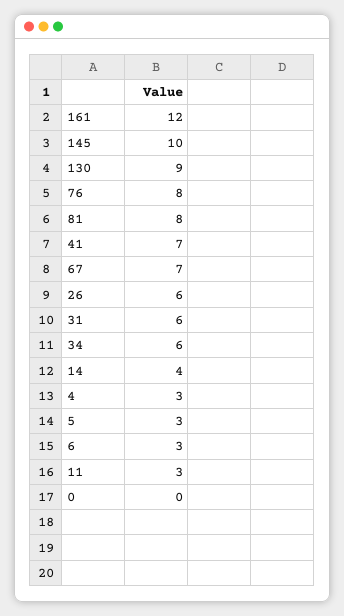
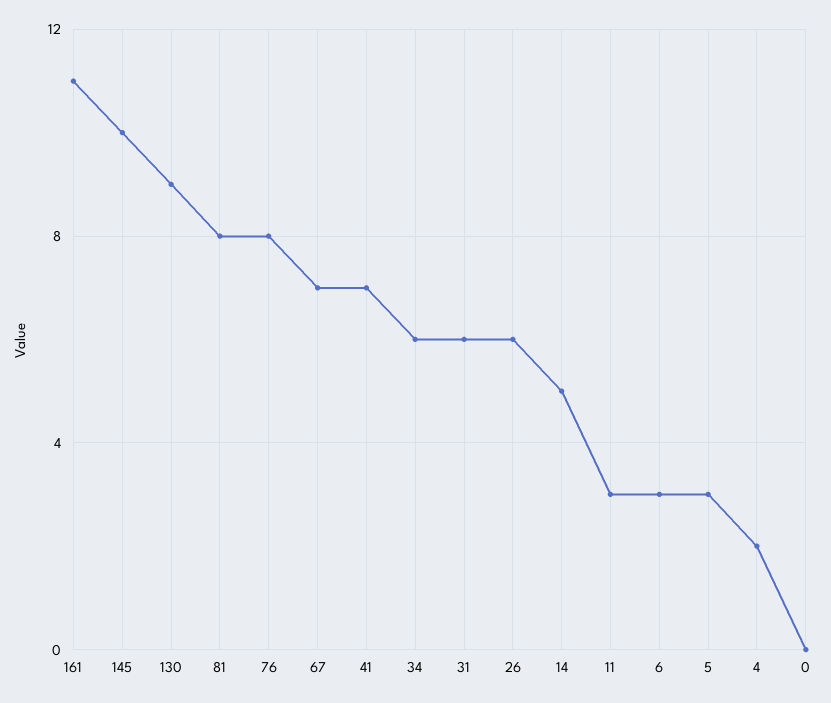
161: 12 -> 11
14: 4 -> 5
4: 3 -> 2

